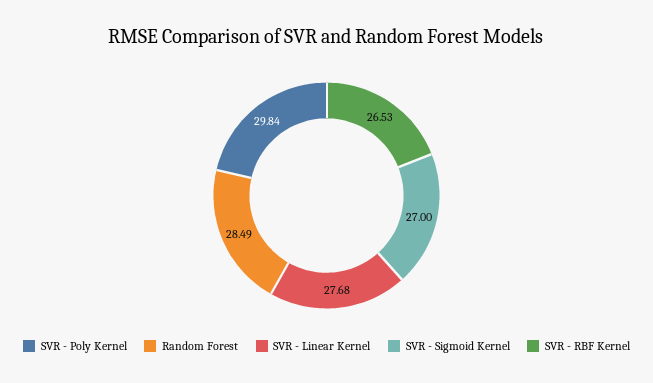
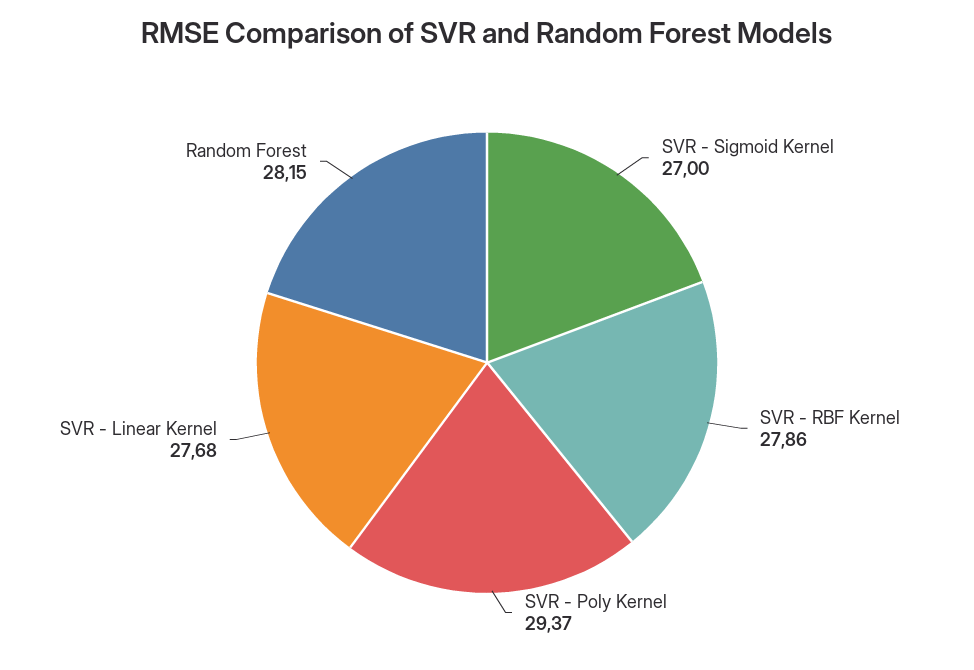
SVR - Poly Kernel: 29.84 -> 29.37
Random Forest: 28.49 -> 28.15
SVR - RBF Kernel: 26.53 -> 27.86

